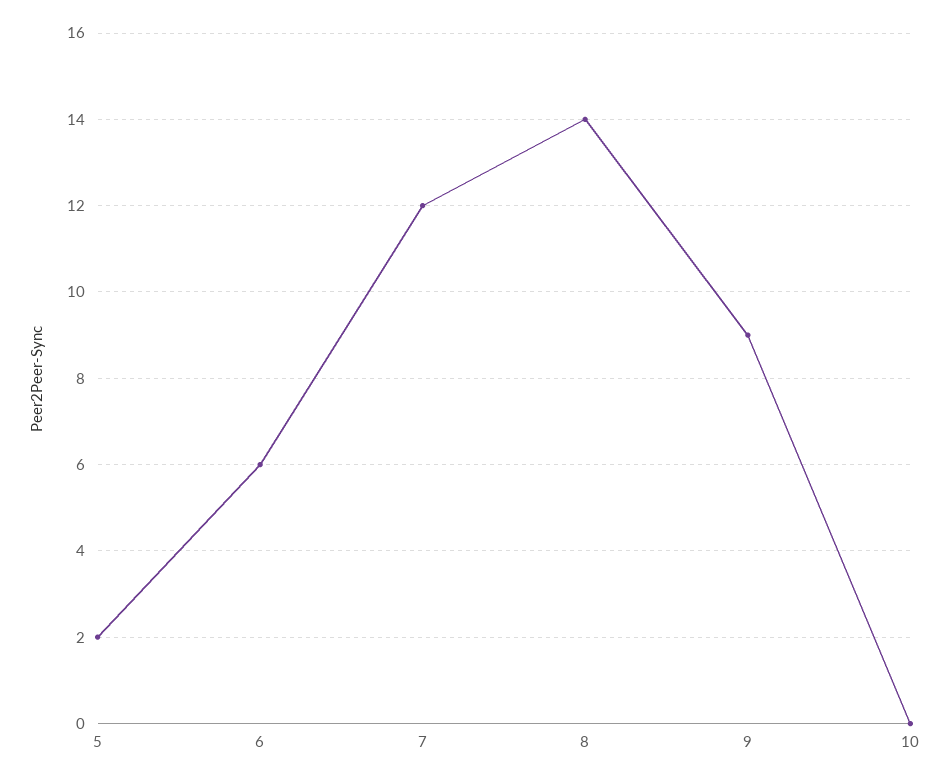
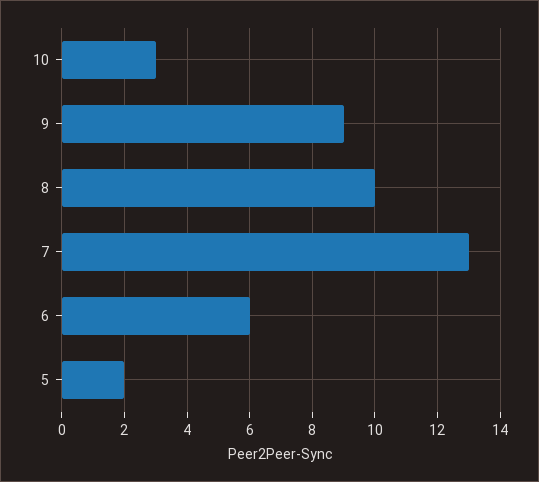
7: 12 -> 13
8: 14 -> 10
10: 0 -> 3

